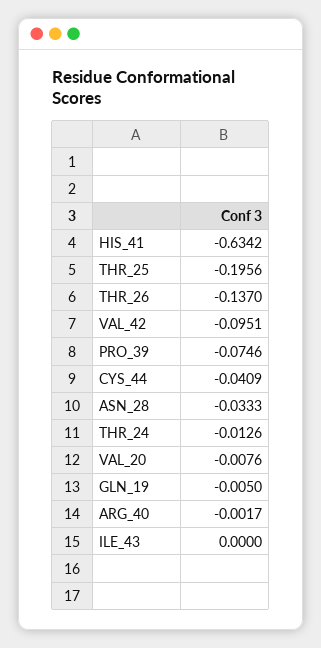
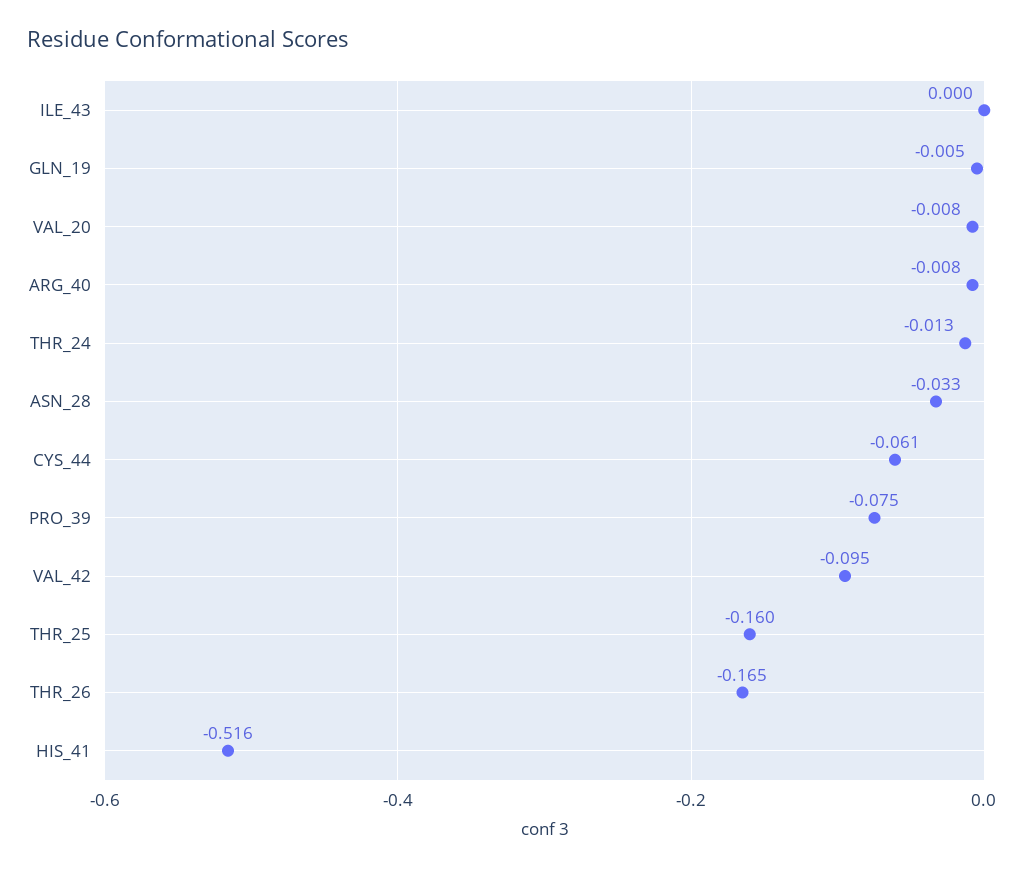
HIS_41: -0.6342 -> -0.516
THR_25: -0.1956 -> -0.16
THR_26: -0.137 -> -0.165
CYS_44: -0.0409 -> -0.061
ARG_40: -0.0017 -> -0.008

